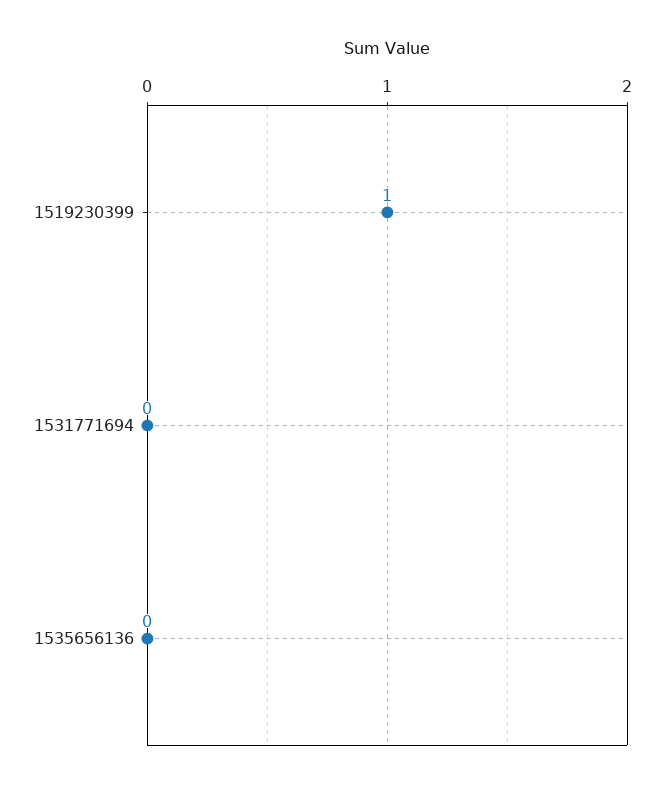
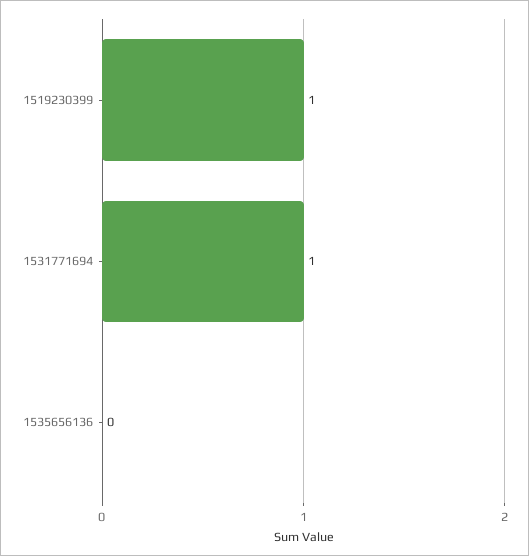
1531771694: 0 -> 1

